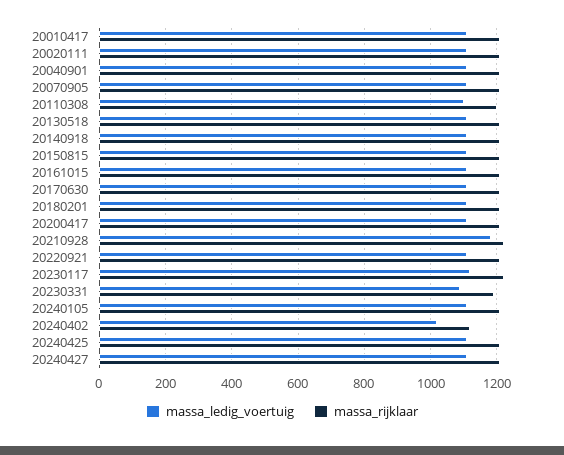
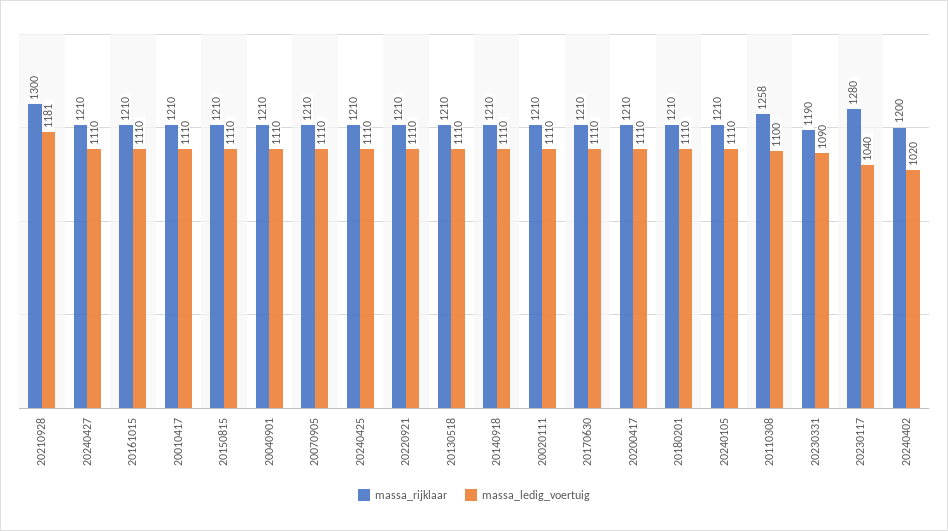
massa_rijklaar, 20110308: 1200 -> 1258
massa_rijklaar, 20210928: 1220 -> 1300
massa_ledig_voertuig, 20230117: 1120 -> 1040
massa_rijklaar, 20230117: 1220 -> 1280
massa_rijklaar, 20240402: 1120 -> 1200

